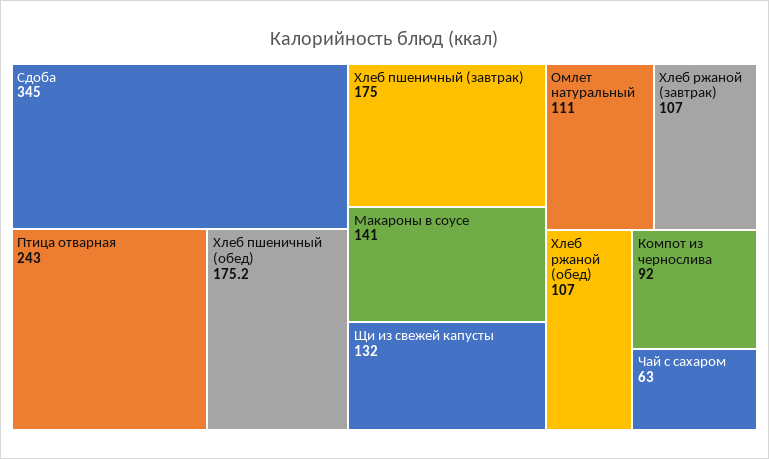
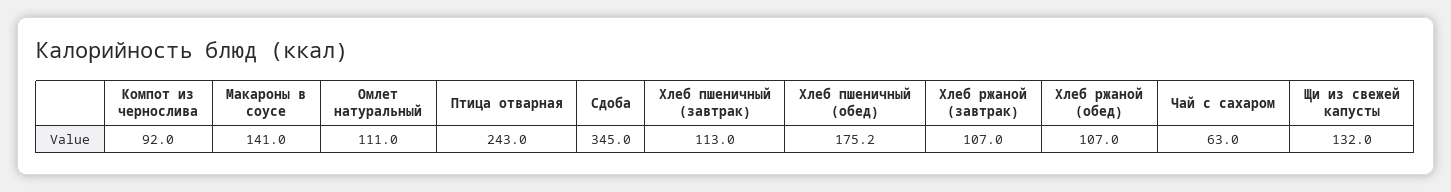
Хлеб пшеничный (завтрак): 175 -> 113

